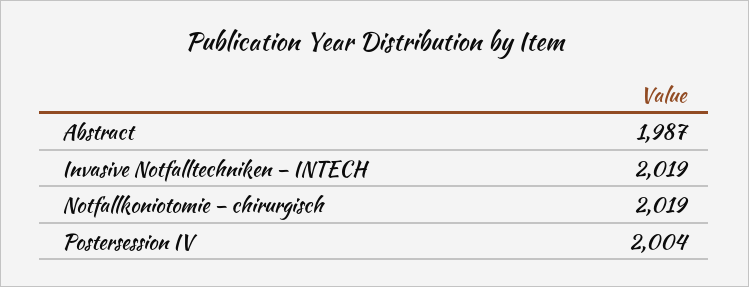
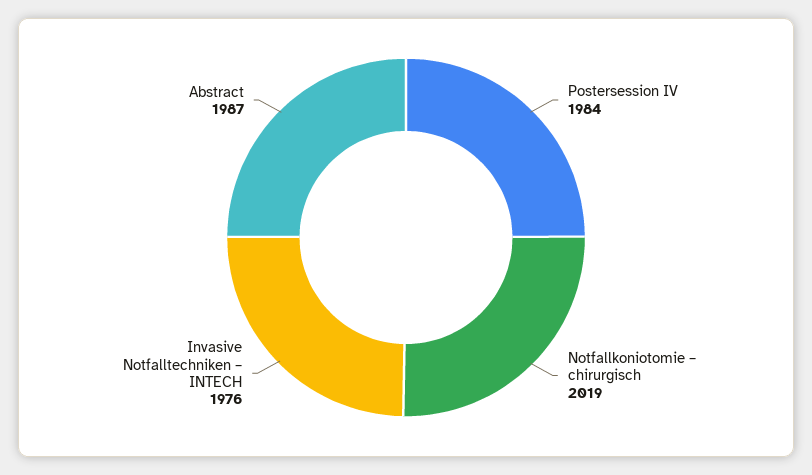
Invasive Notfalltechniken – INTECH: 2019 -> 1976
Postersession IV: 2004 -> 1984

